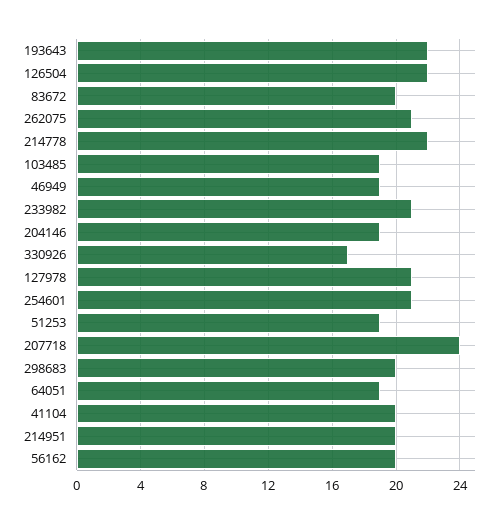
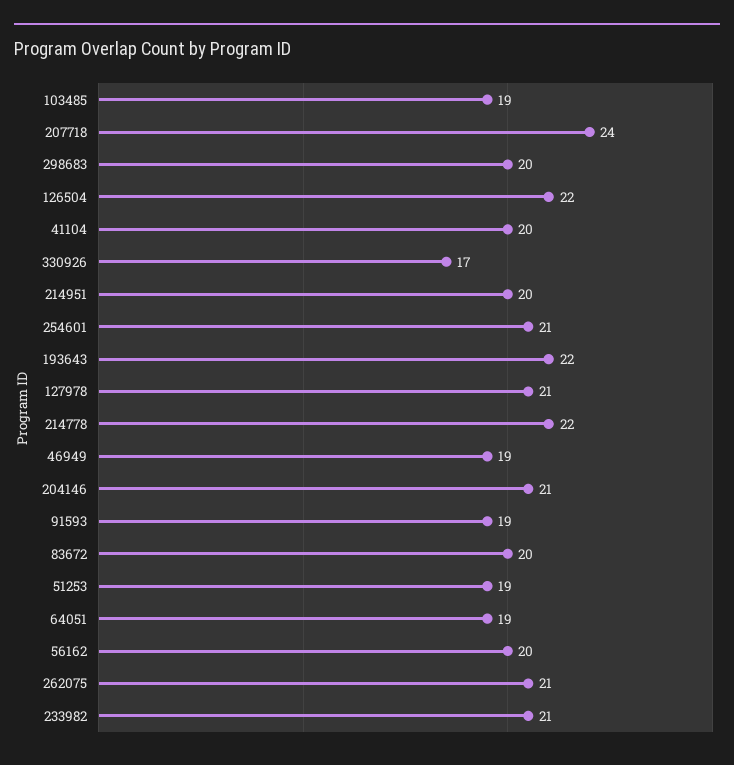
204146: 19 -> 21
91593: none -> 19

